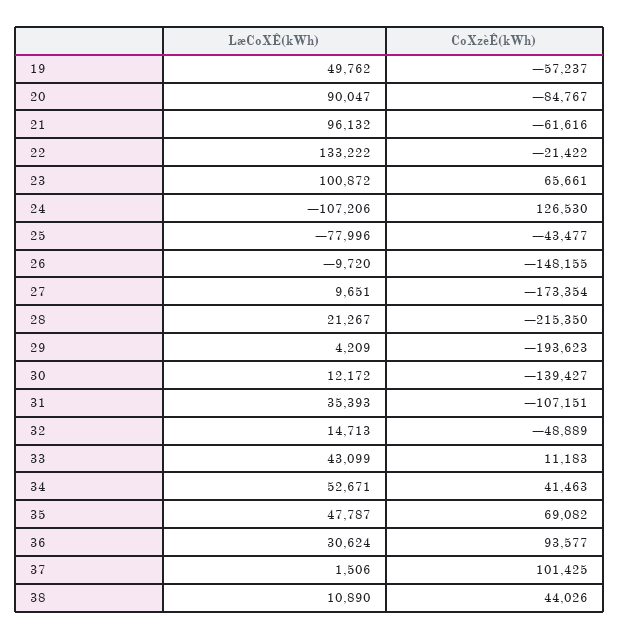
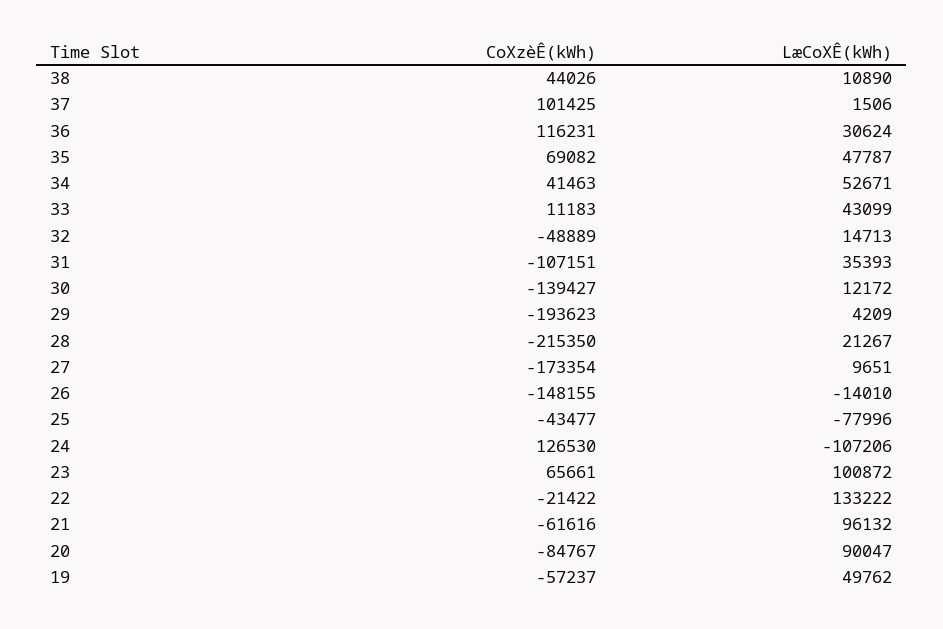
LæCoXÊ(kWh), 26: -9720 -> -14010
CoXzèÊ(kWh), 36: 93577 -> 116231

